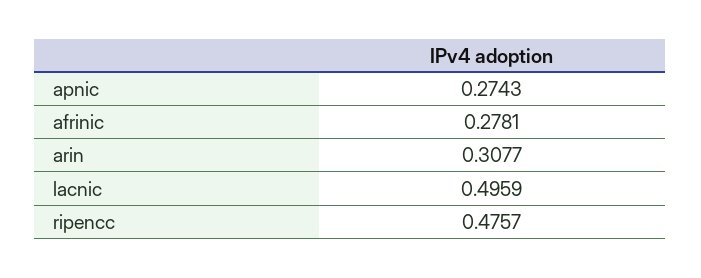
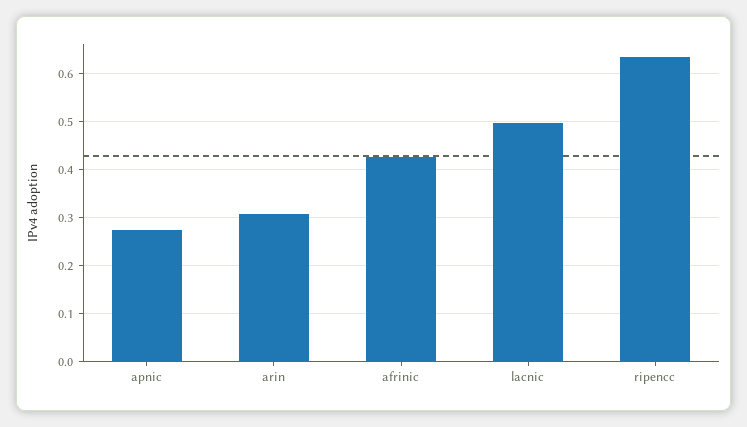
afrinic: 0.2781 -> 0.42
ripencc: 0.4757 -> 0.64

